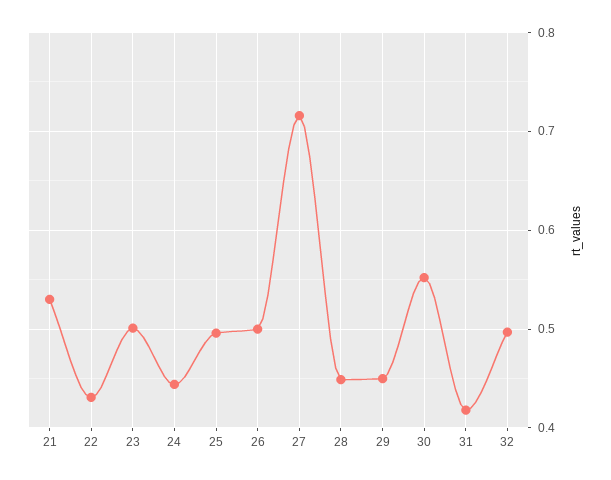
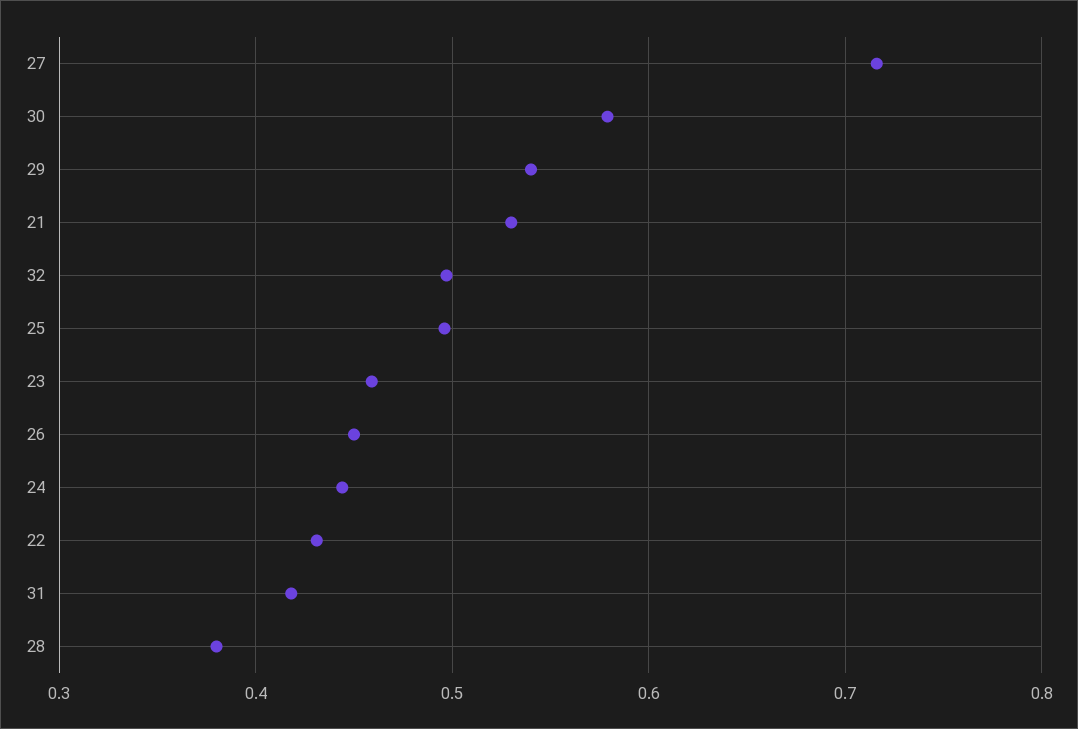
23: 0.5 -> 0.46
26: 0.5 -> 0.45
28: 0.45 -> 0.38
29: 0.45 -> 0.54
30: 0.55 -> 0.58

